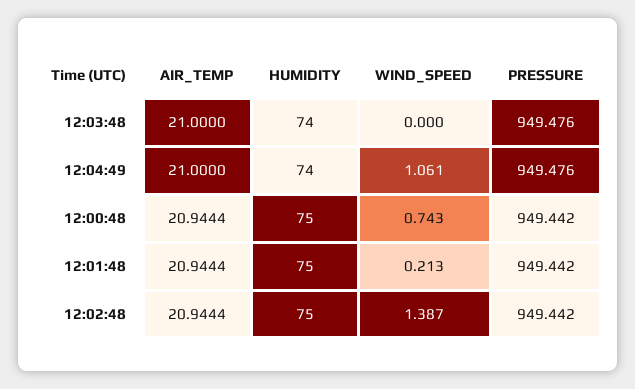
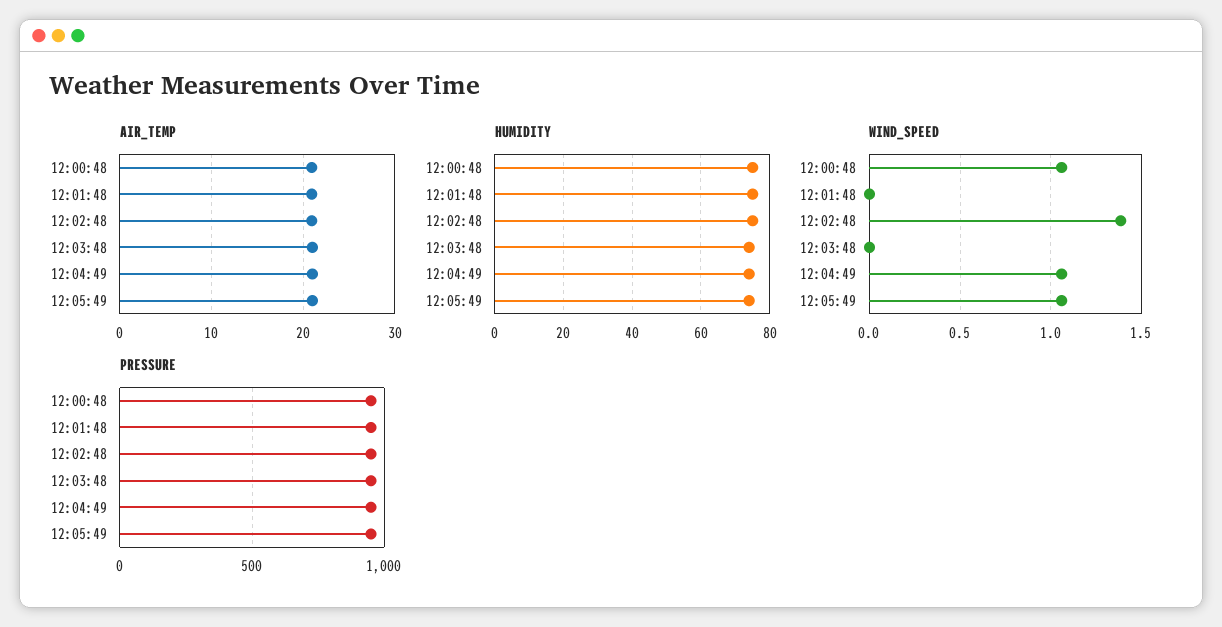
WIND_SPEED, 12:00:48: 0.743 -> 1.05
WIND_SPEED, 12:01:48: 0.213 -> 0
AIR_TEMP, 12:05:49: none -> 21
HUMIDITY, 12:05:49: none -> 75
WIND_SPEED, 12:05:49: none -> 1.05
PRESSURE, 12:05:49: none -> 950

